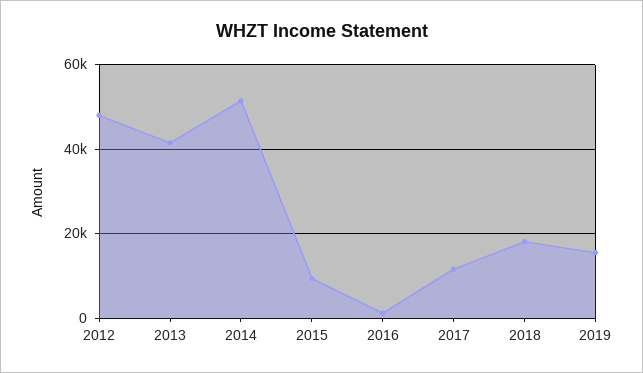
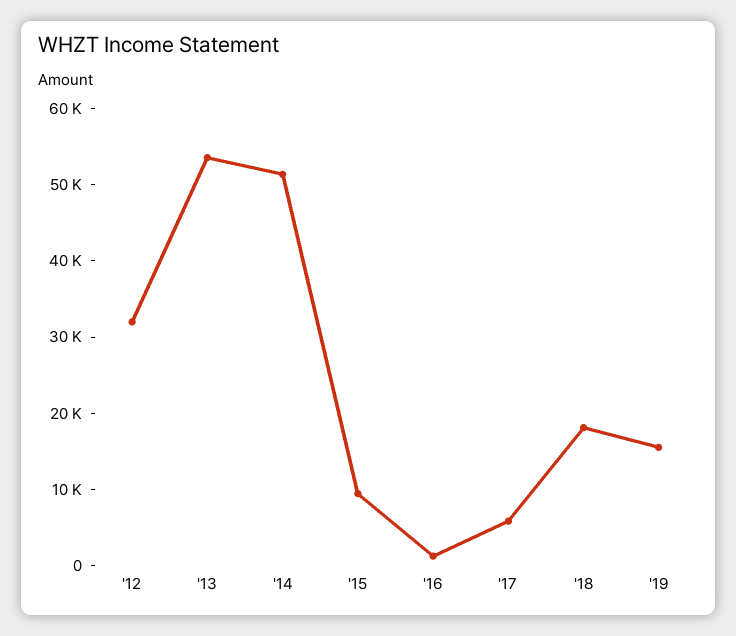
2012: 48000 -> 32000
2013: 42000 -> 54000
2017: 12000 -> 6000

